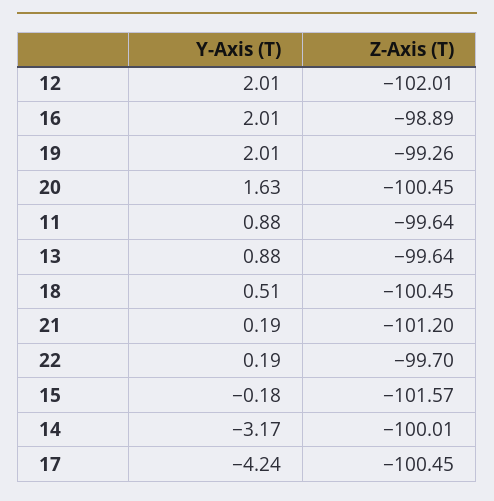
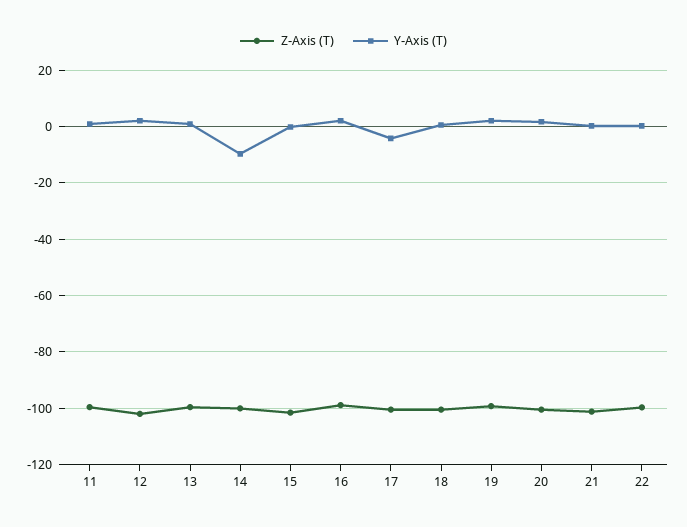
Y-Axis (T), 14: -3.17 -> -10

